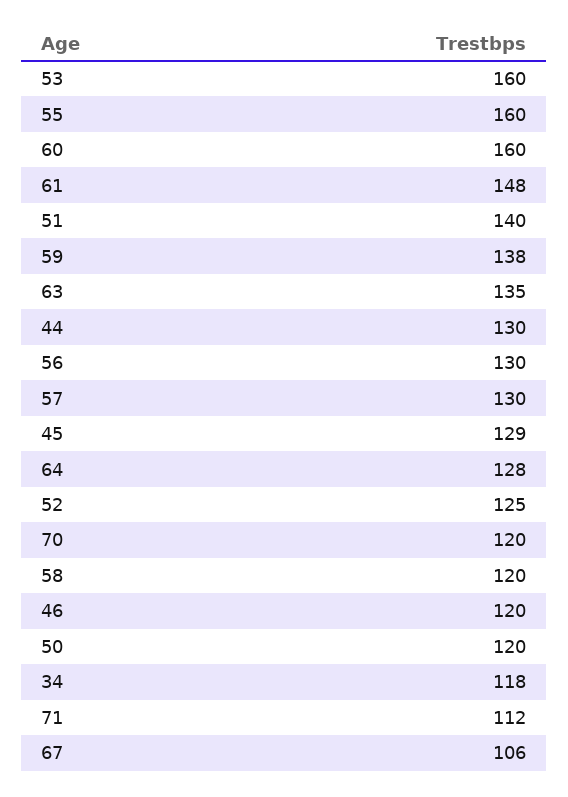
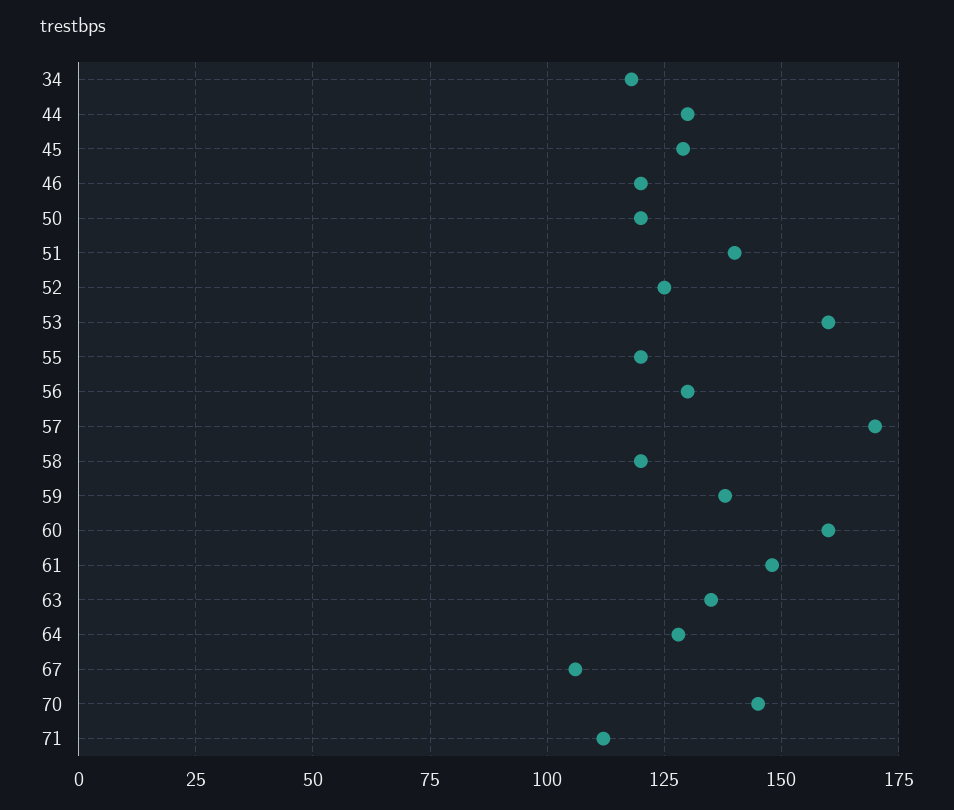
55: 160 -> 120
57: 130 -> 170
70: 120 -> 145

